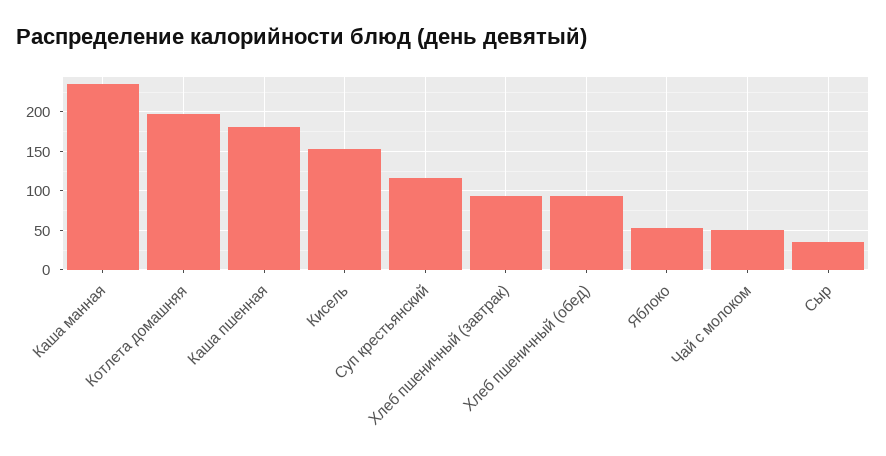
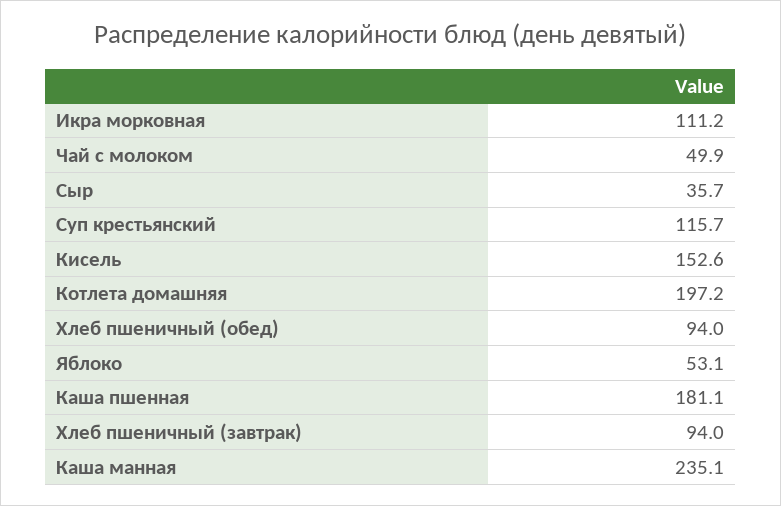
Икра морковная: none -> 111.2

